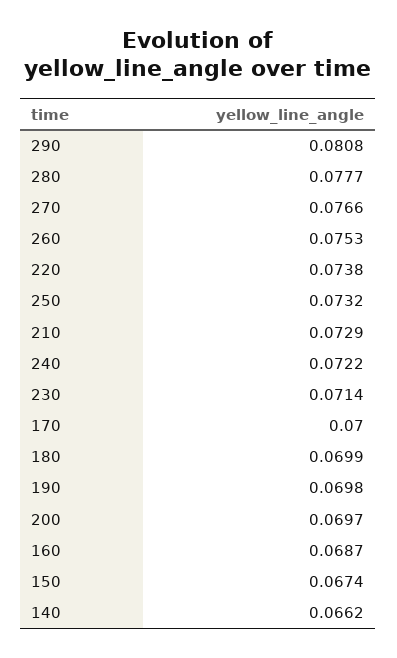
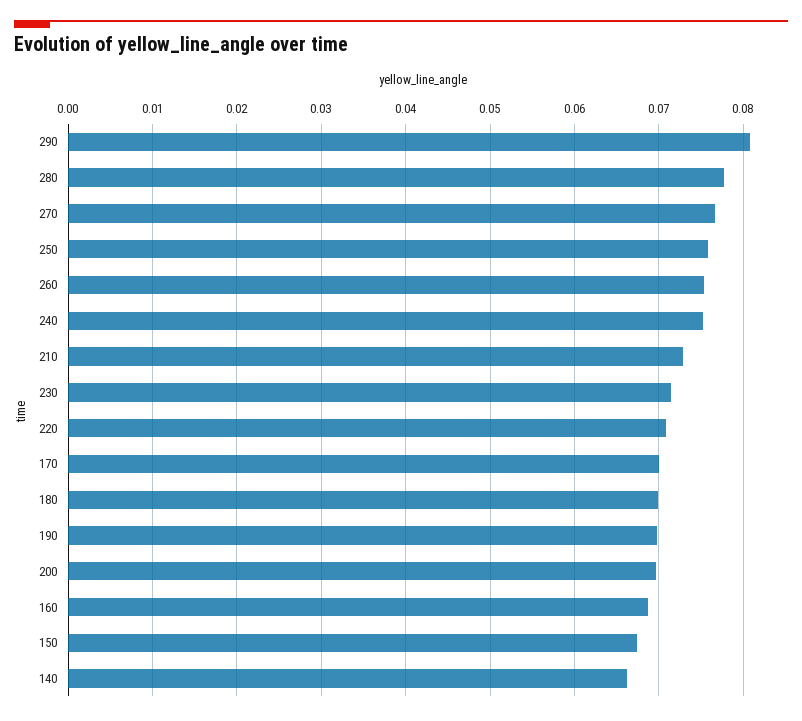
220: 0.0738 -> 0.071
250: 0.0732 -> 0.076
240: 0.0722 -> 0.075

